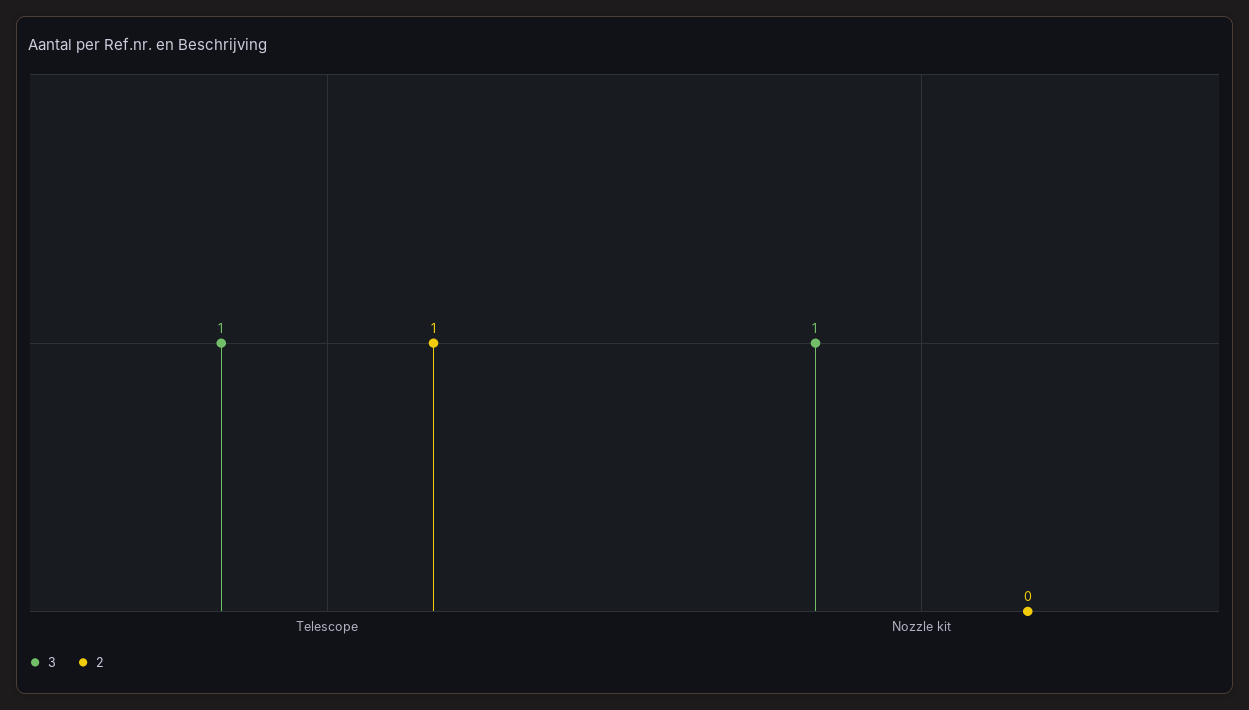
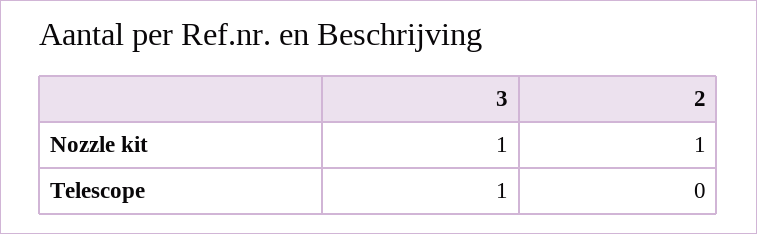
2, Telescope: 1 -> 0
2, Nozzle kit: 0 -> 1

